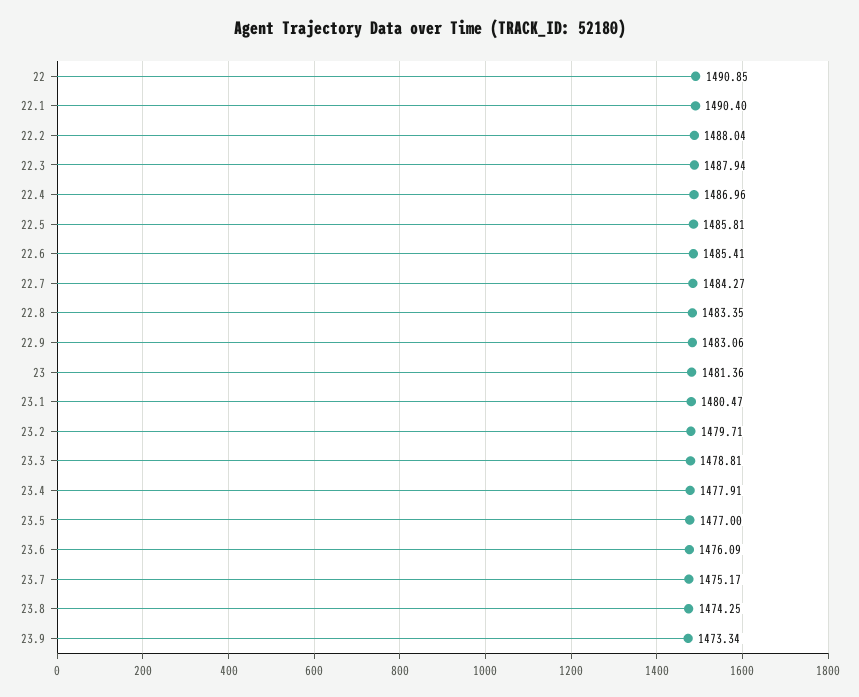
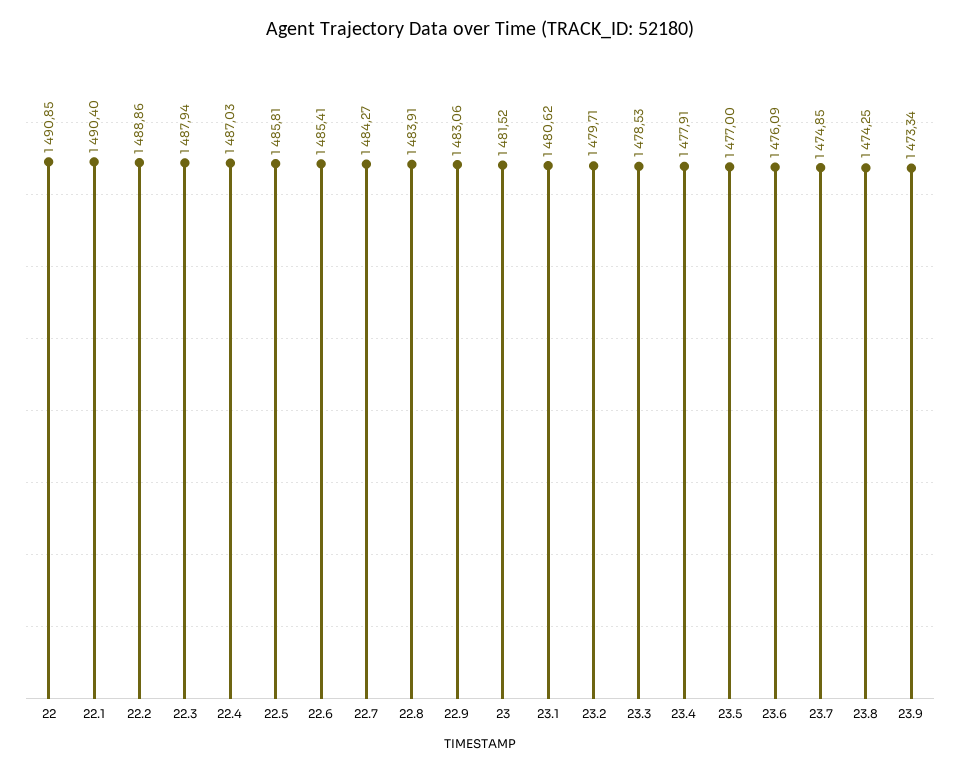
22.2: 1488.04 -> 1488.86
22.4: 1486.96 -> 1487.03
22.8: 1483.35 -> 1483.91
23: 1481.36 -> 1481.52
23.1: 1480.47 -> 1480.62
23.3: 1478.81 -> 1478.53
23.7: 1475.17 -> 1474.85

